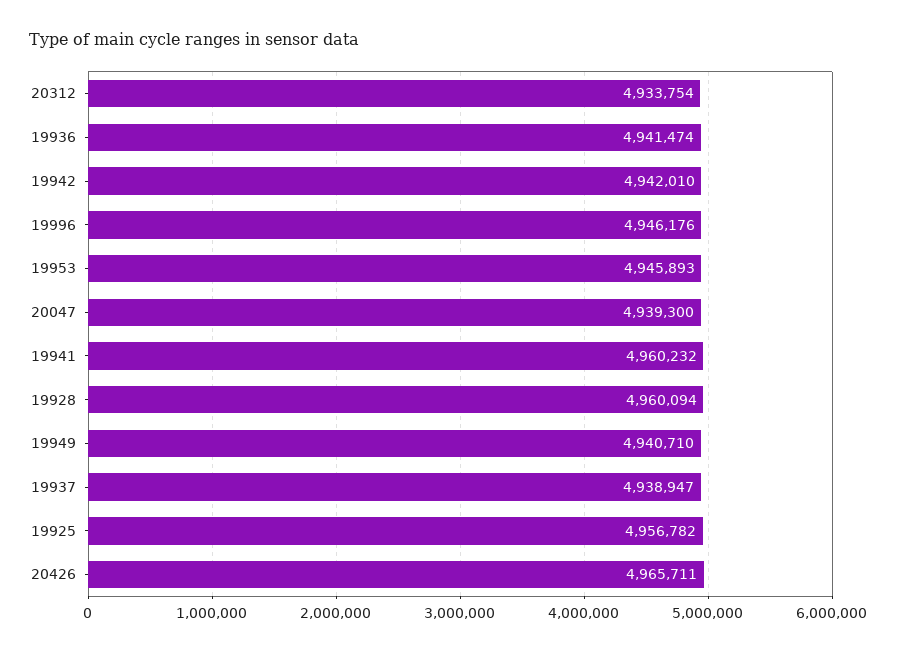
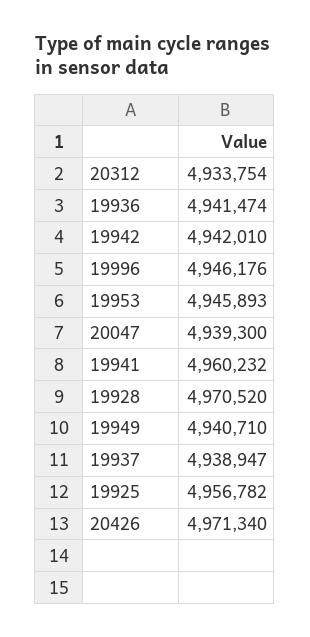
19928: 4960094 -> 4970520
20426: 4965711 -> 4971340

